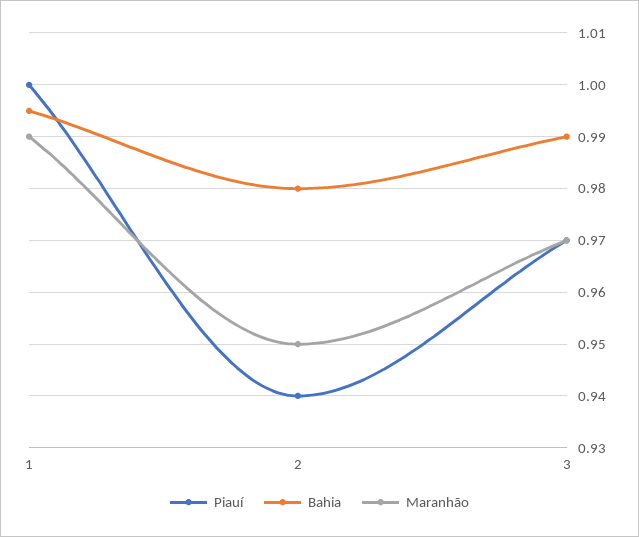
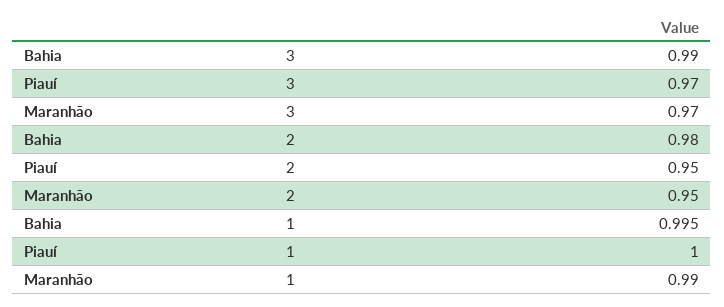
Piauí, 2: 0.94 -> 0.95

